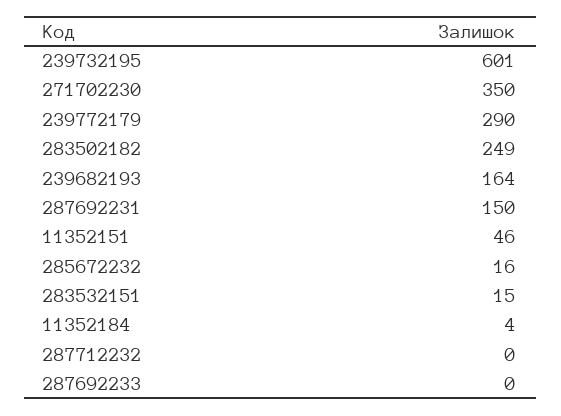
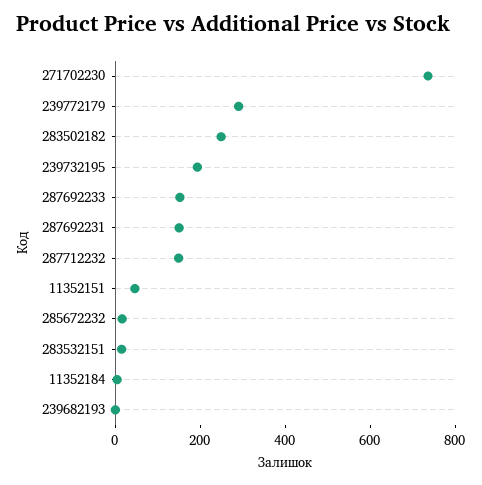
239732195: 601 -> 200
271702230: 350 -> 750
239682193: 164 -> 0
287712232: 0 -> 150
287692233: 0 -> 150

